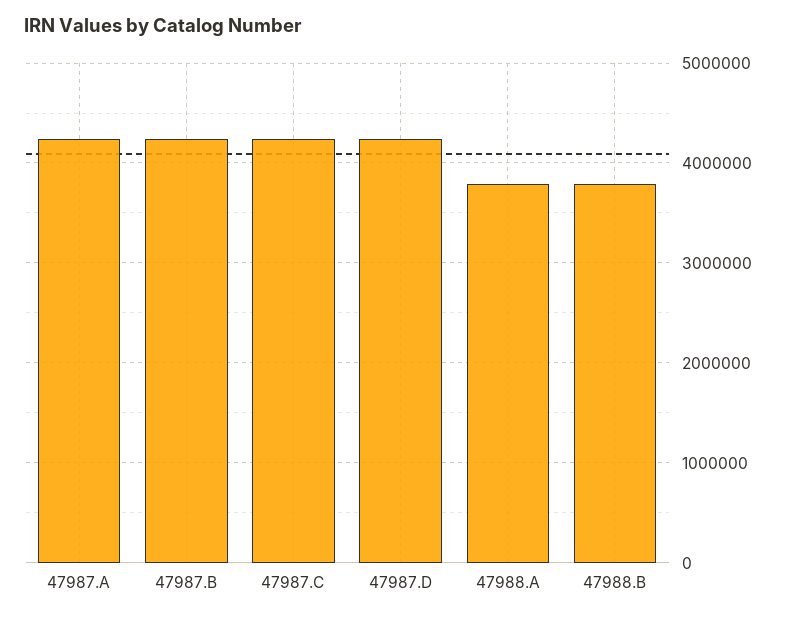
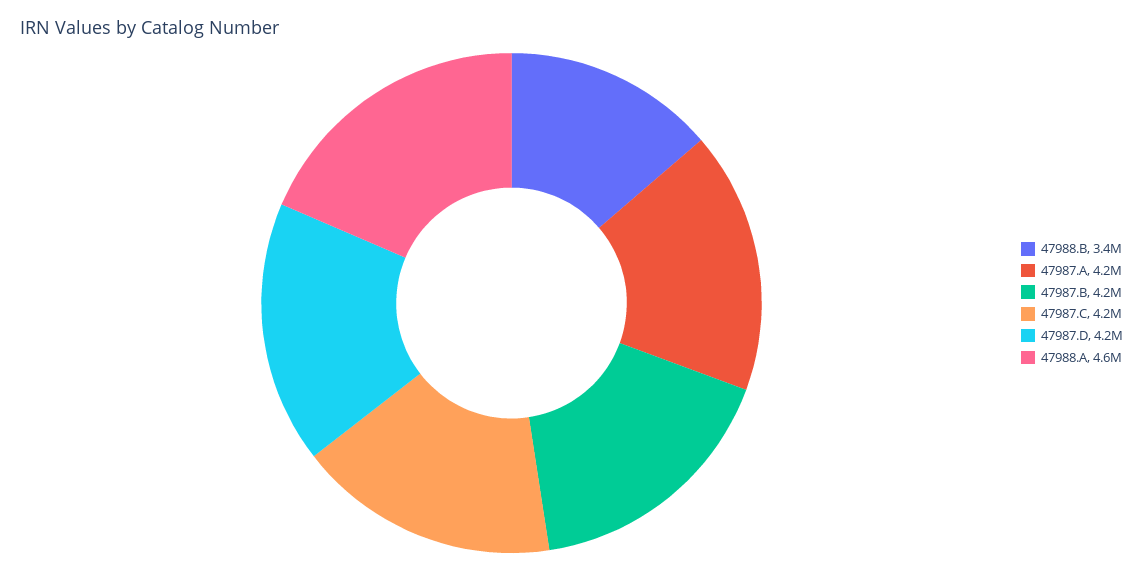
47988.A: 3800000 -> 4600000
47988.B: 3800000 -> 3400000

